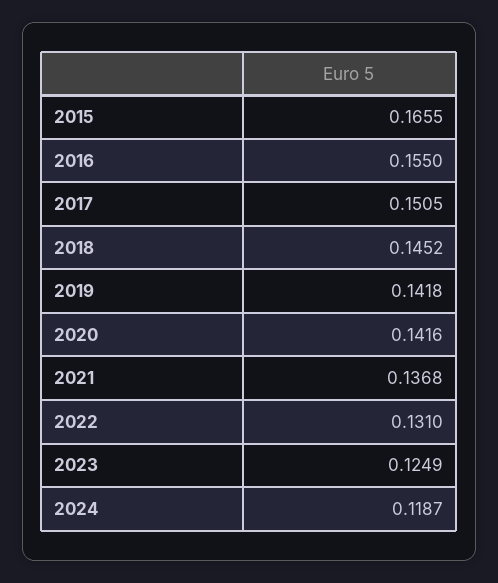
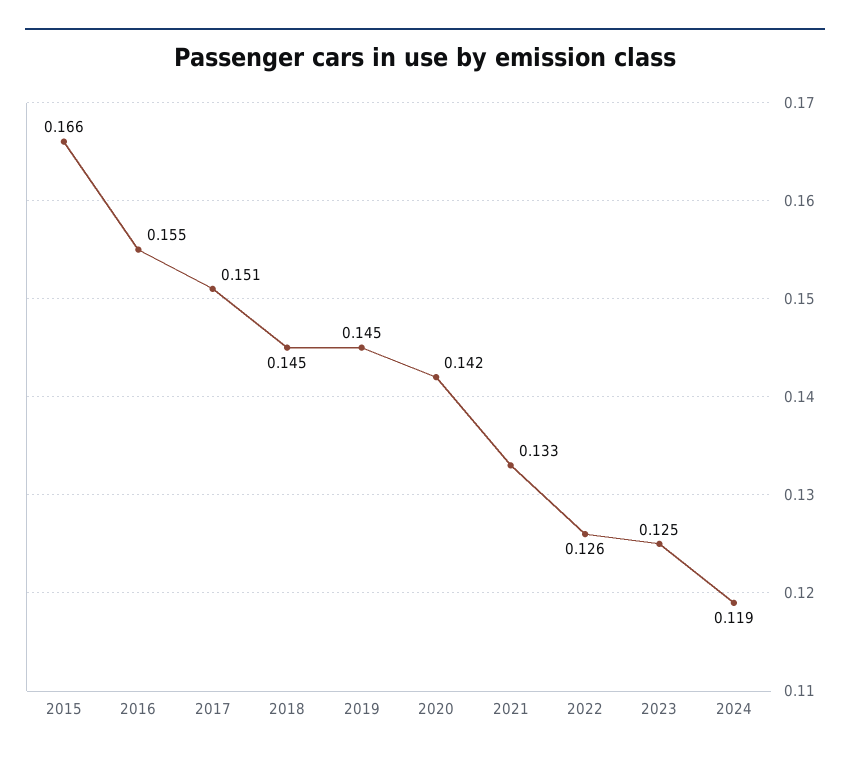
2019: 0.1418 -> 0.145
2021: 0.1368 -> 0.133
2022: 0.131 -> 0.126

